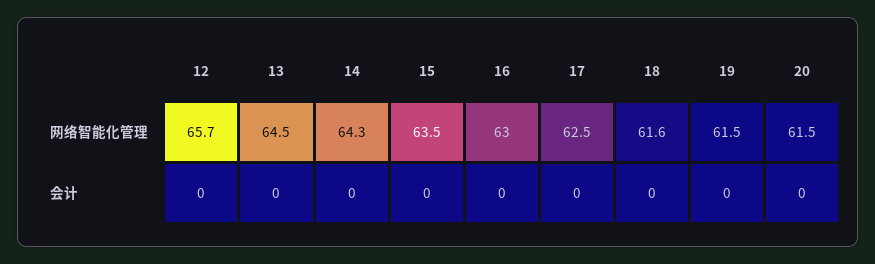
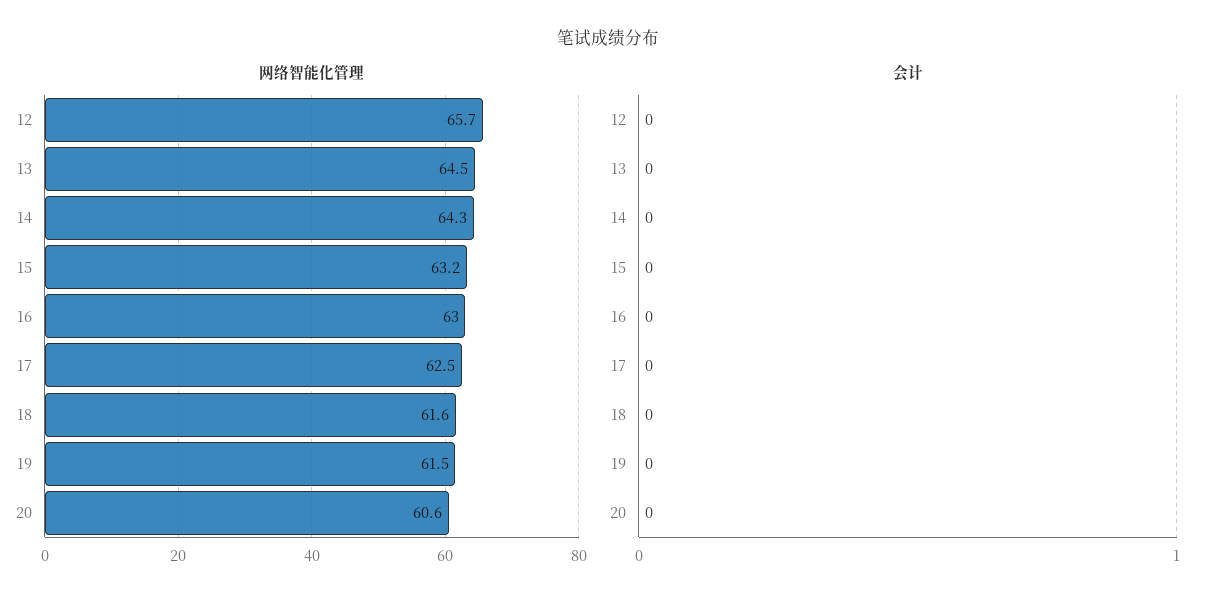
网络智能化管理, 15: 63.5 -> 63.2
网络智能化管理, 20: 61.5 -> 60.6

